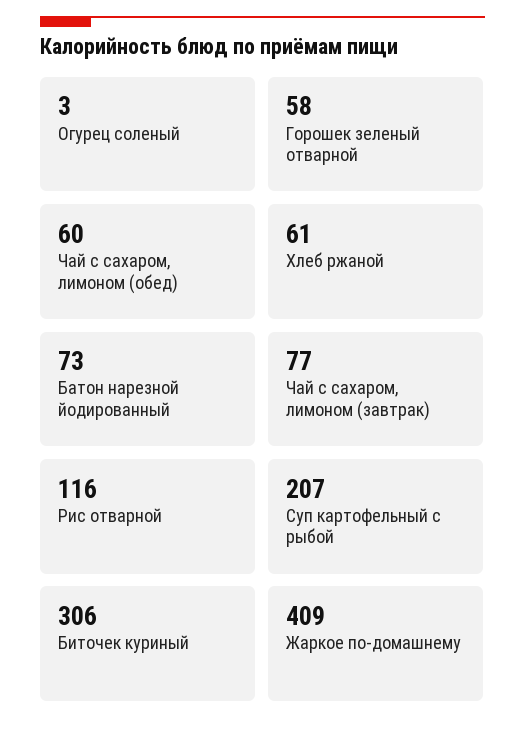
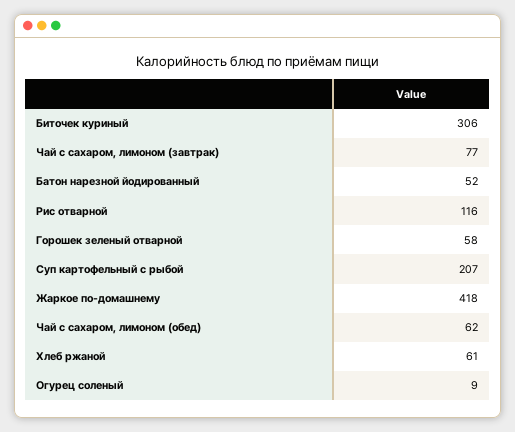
Огурец соленый: 3 -> 9
Чай с сахаром, лимоном (обед): 60 -> 62
Батон нарезной йодированный: 73 -> 52
Жаркое по-домашнему: 409 -> 418

